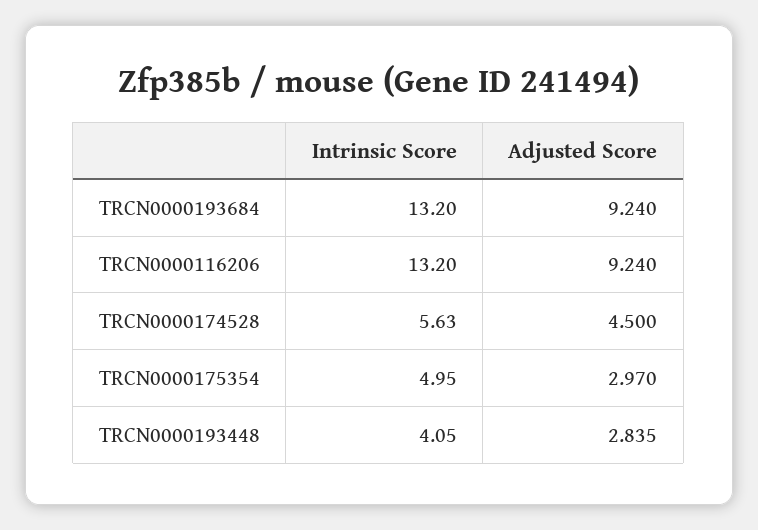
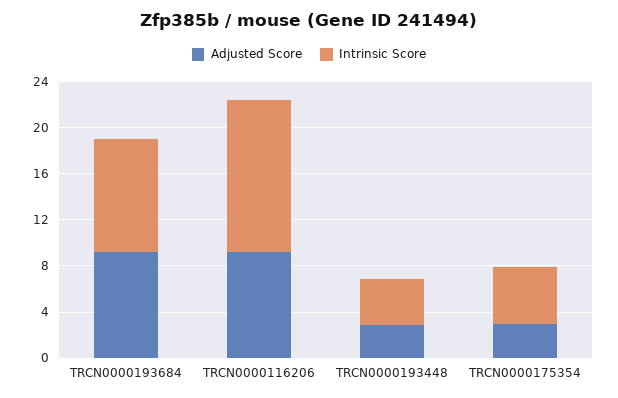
Intrinsic Score, TRCN0000193684: 13.2 -> 10
Intrinsic Score, TRCN0000174528: 5.63 -> none
Adjusted Score, TRCN0000174528: 4.5 -> none

